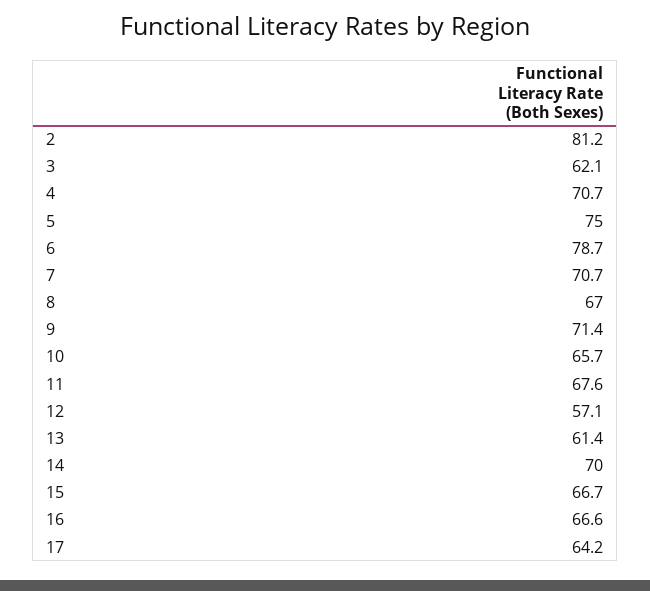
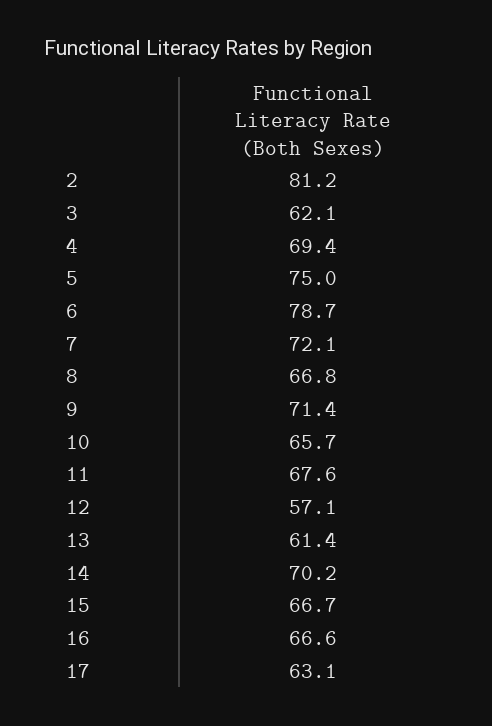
4: 70.7 -> 69.4
7: 70.7 -> 72.1
8: 67 -> 66.8
14: 70 -> 70.2
17: 64.2 -> 63.1

